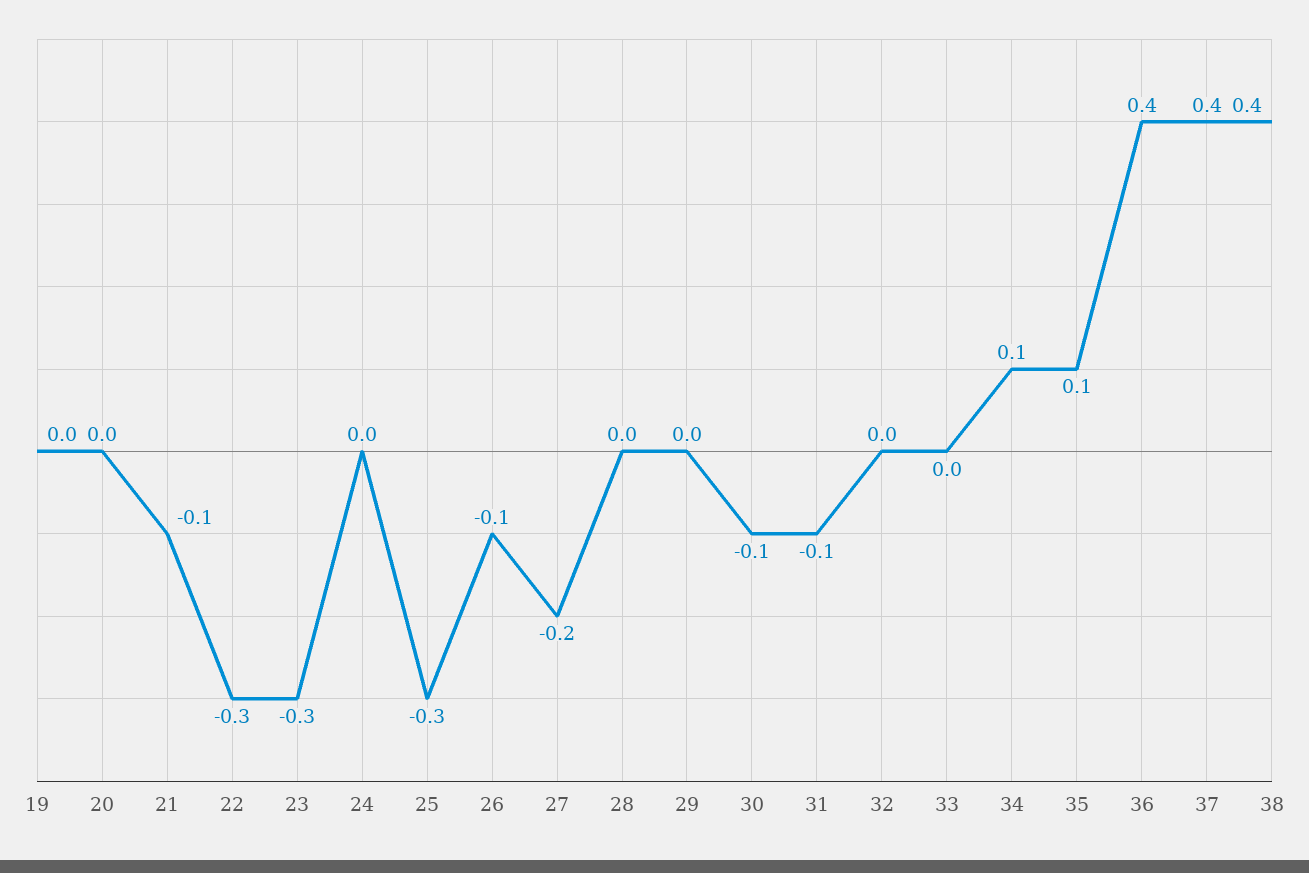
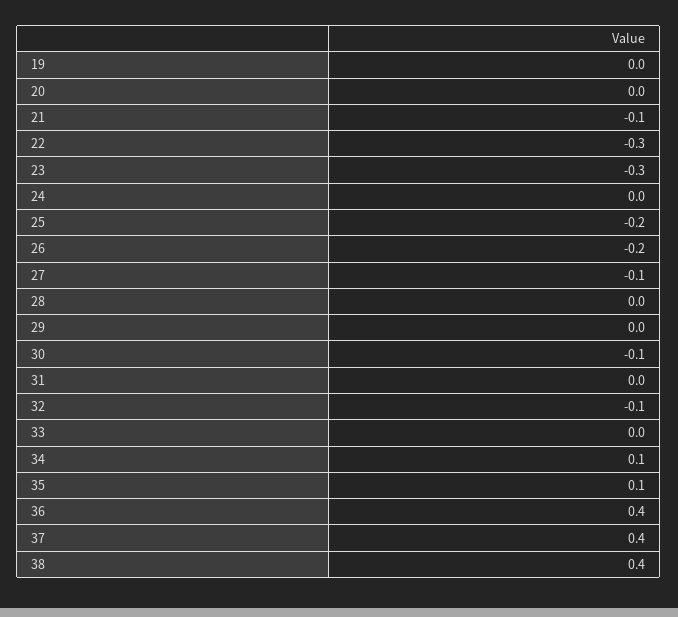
25: -0.3 -> -0.2
26: -0.1 -> -0.2
27: -0.2 -> -0.1
31: -0.1 -> 0
32: 0 -> -0.1

